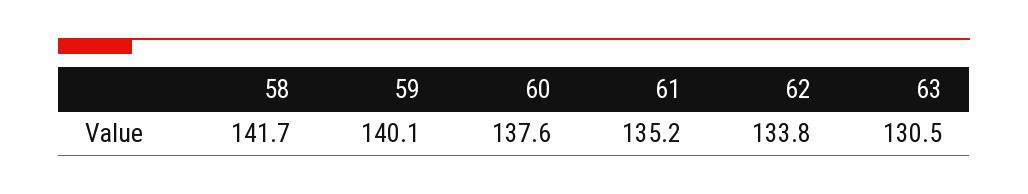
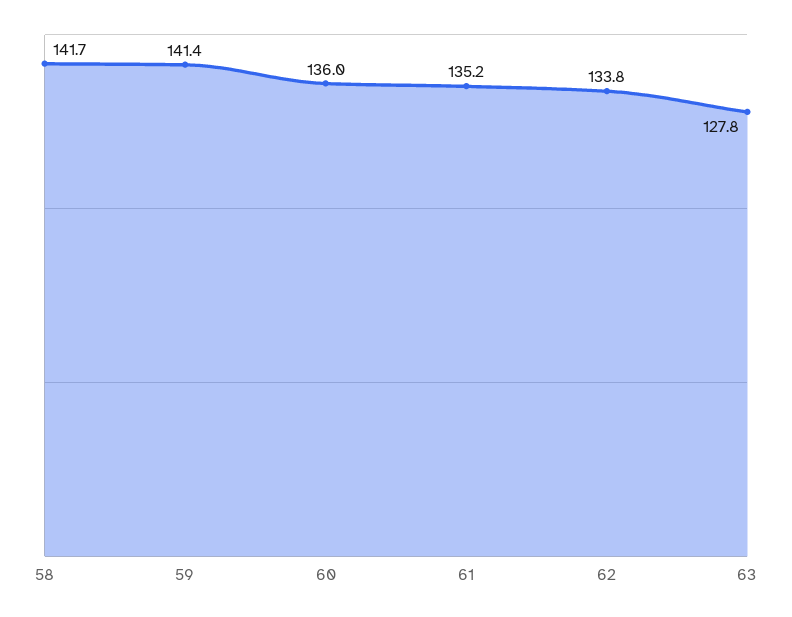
59: 140.1 -> 141.4
60: 137.6 -> 136
63: 130.5 -> 127.8

